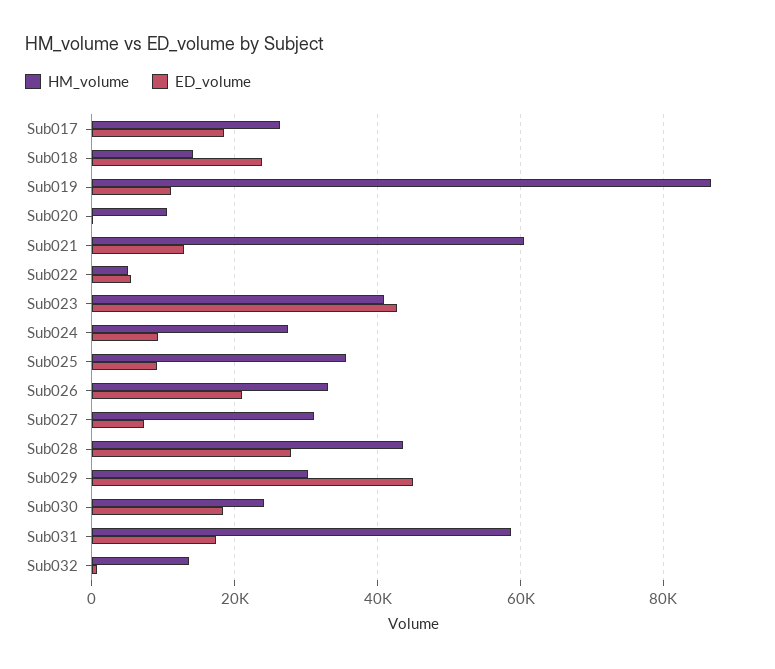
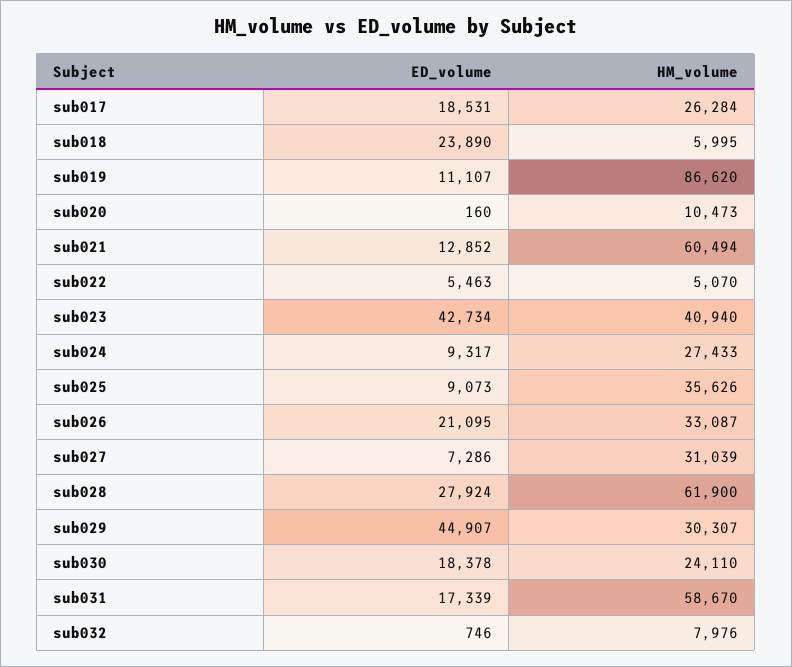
HM_volume, Sub018: 14000 -> 5995
HM_volume, Sub028: 44000 -> 61900
HM_volume, Sub032: 14000 -> 7976

